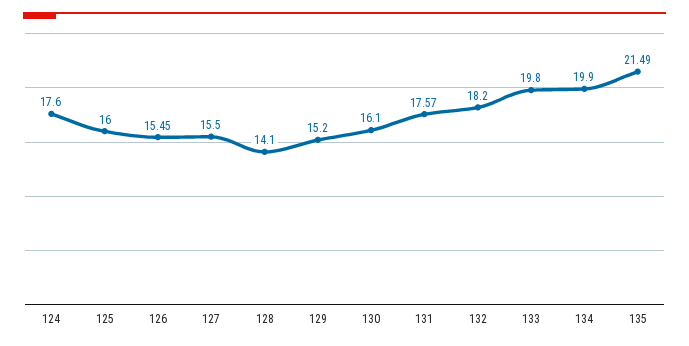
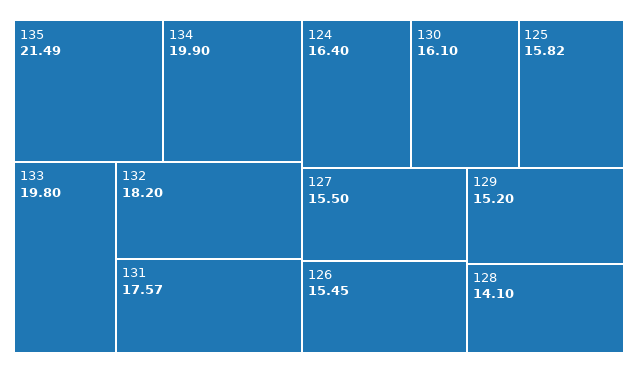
124: 17.6 -> 16.4
125: 16 -> 15.82

